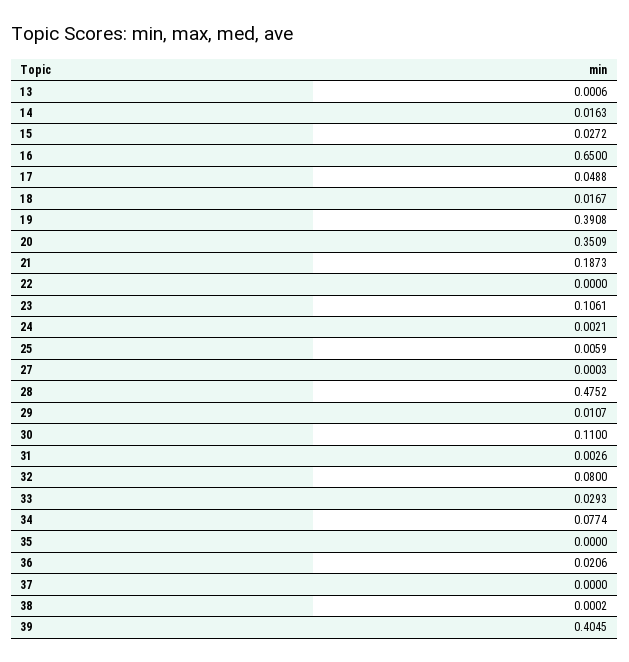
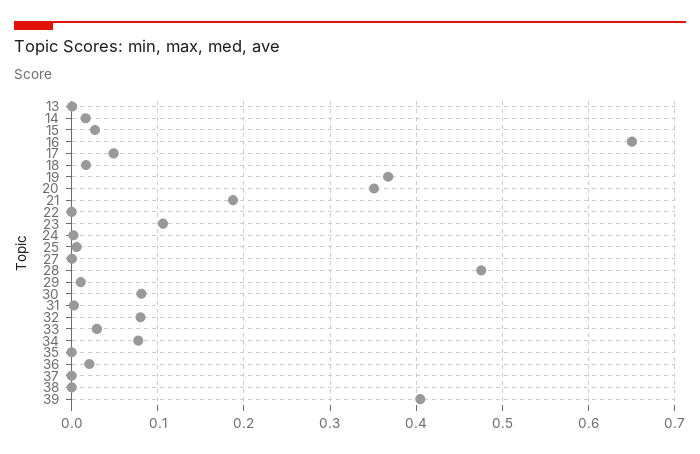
19: 0.3908 -> 0.37
30: 0.11 -> 0.08

